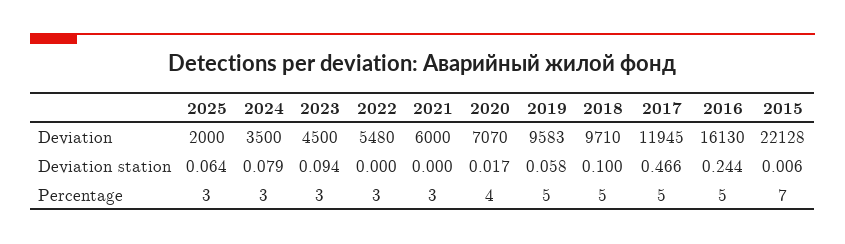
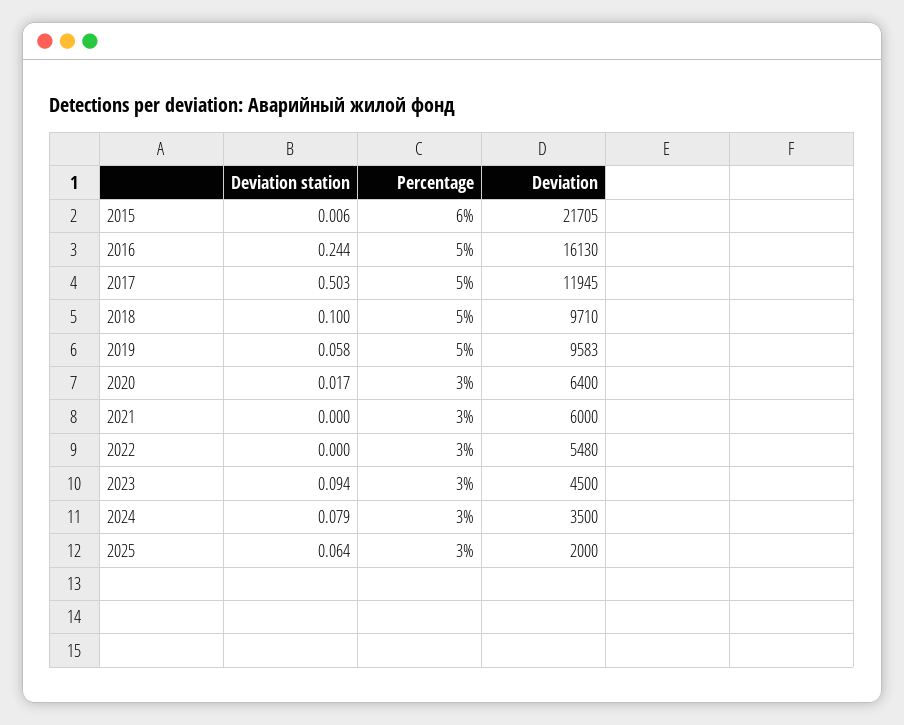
2020, Deviation: 7070 -> 6400
2015, Deviation: 22128 -> 21705
2017, Deviation station: 0.466 -> 0.503
2020, Percentage: 4 -> 3
2015, Percentage: 7 -> 6

